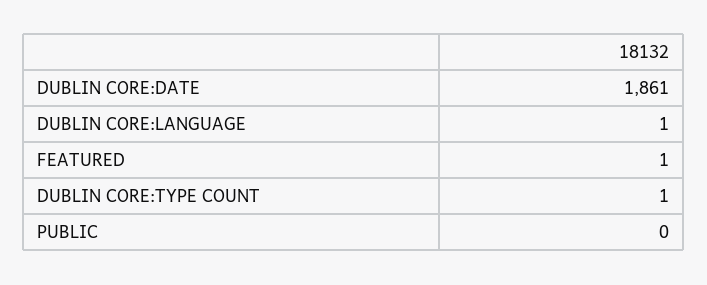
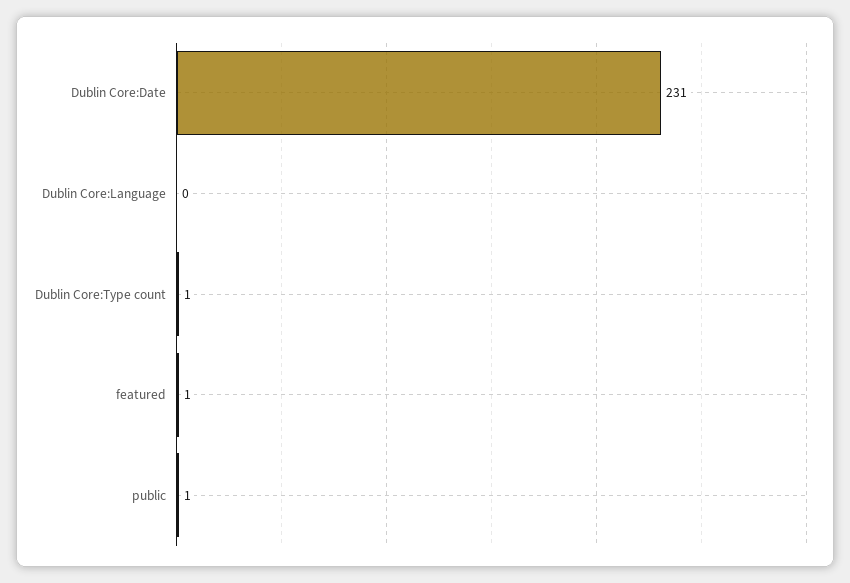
DUBLIN CORE:DATE: 1861 -> 231
DUBLIN CORE:LANGUAGE: 1 -> 0
PUBLIC: 0 -> 1

